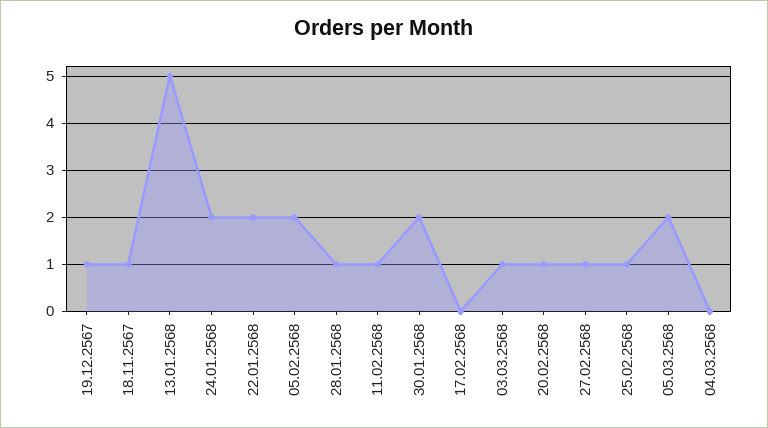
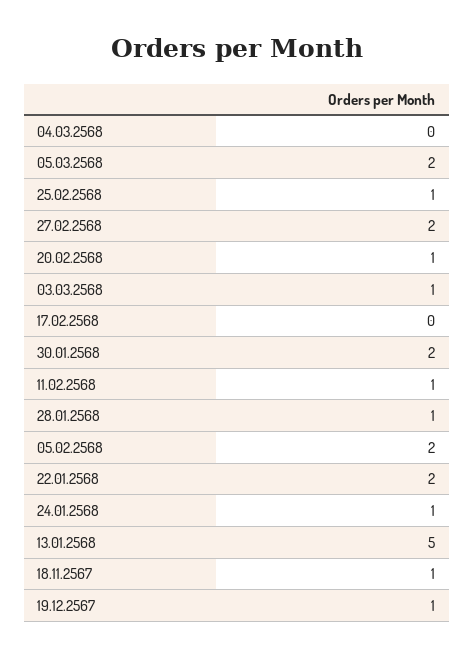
24.01.2568: 2 -> 1
27.02.2568: 1 -> 2

